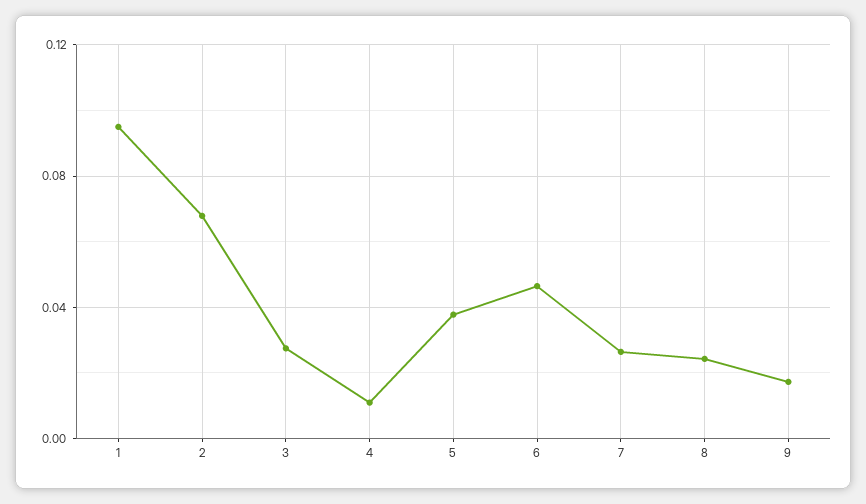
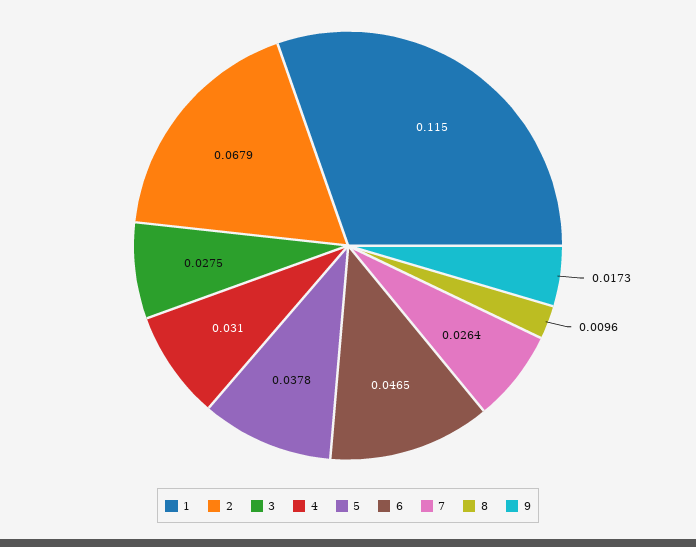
1: 0.095 -> 0.115
4: 0.01 -> 0.031
8: 0.025 -> 0.0096

